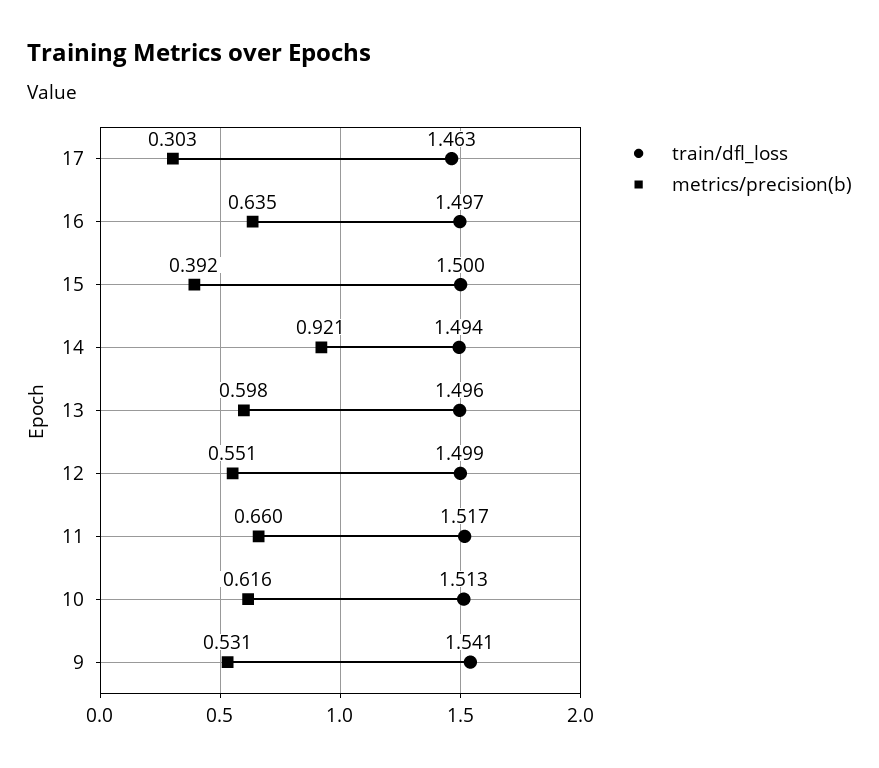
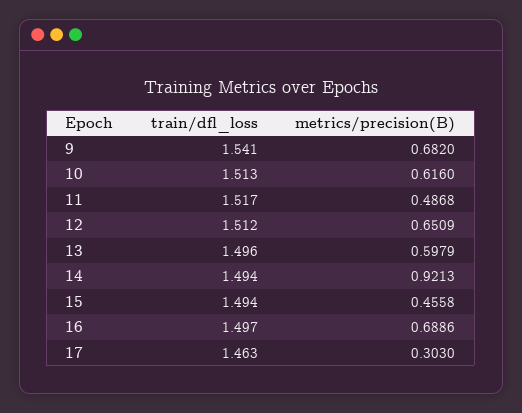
metrics/precision(b), 16: 0.635 -> 0.6886
train/dfl_loss, 15: 1.5 -> 1.494
metrics/precision(b), 15: 0.392 -> 0.4558
train/dfl_loss, 12: 1.499 -> 1.512
metrics/precision(b), 12: 0.551 -> 0.6509
metrics/precision(b), 11: 0.66 -> 0.4868
metrics/precision(b), 9: 0.531 -> 0.682

